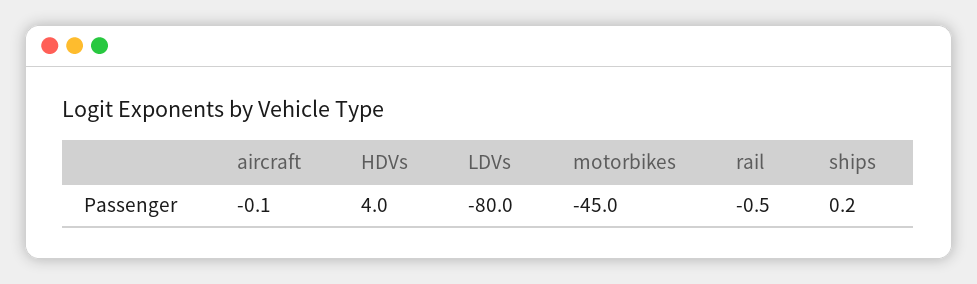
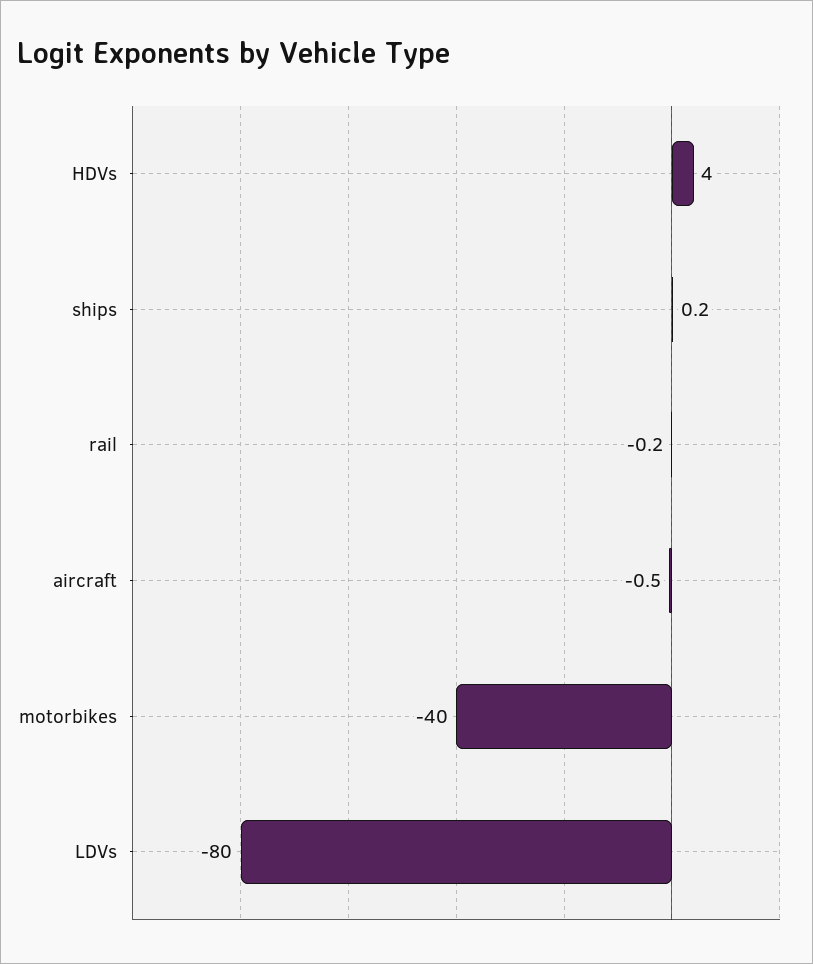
aircraft: -0.1 -> -0.5
motorbikes: -45 -> -40
rail: -0.5 -> -0.2

